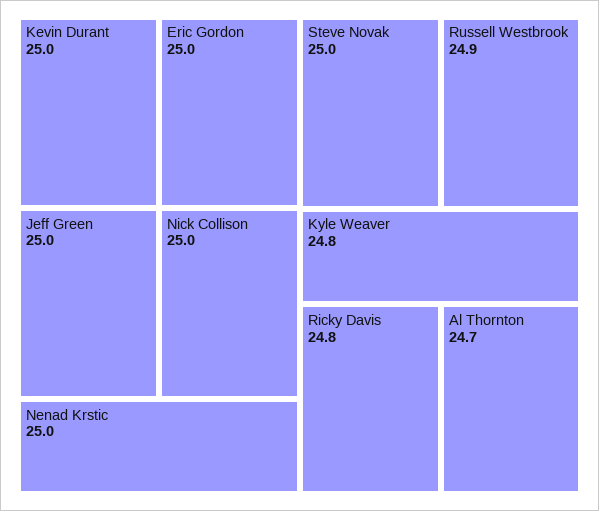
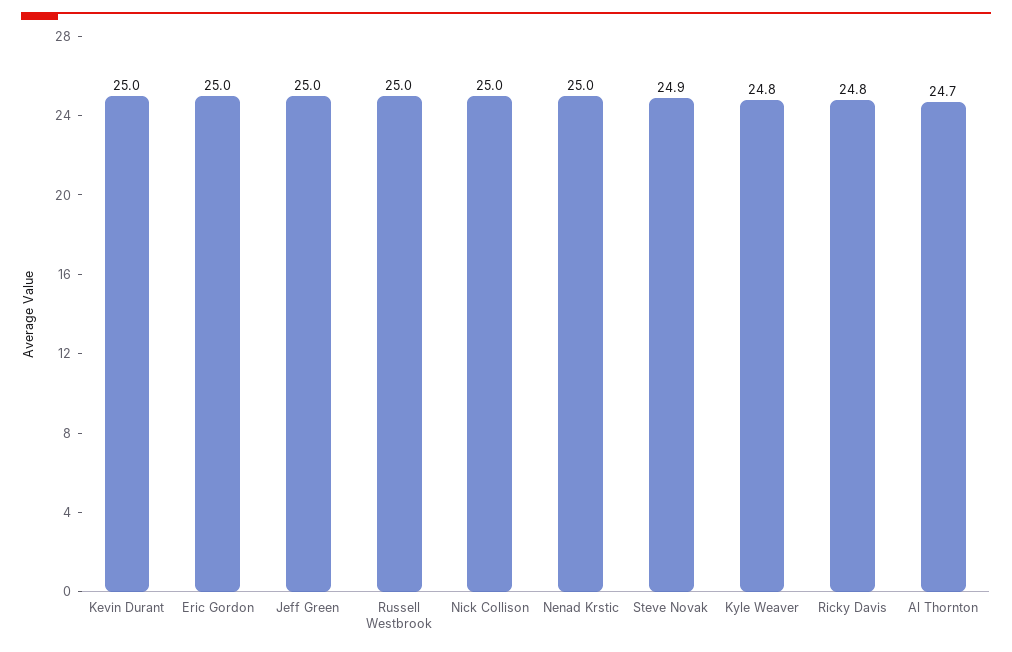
Steve Novak: 25 -> 24.9
Russell Westbrook: 24.9 -> 25

